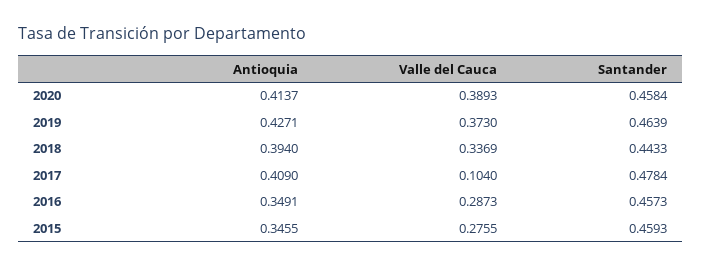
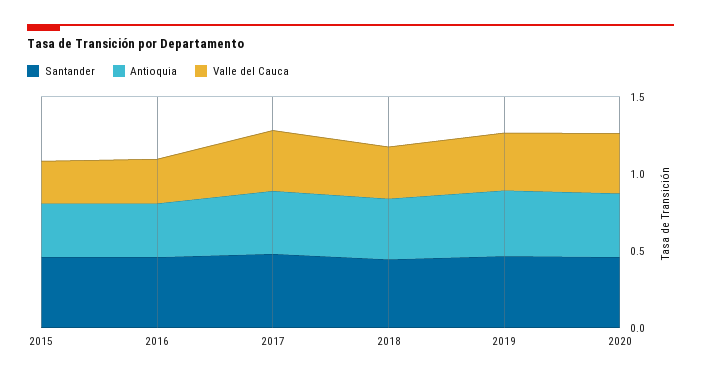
Valle del Cauca, 2017: 0.104 -> 0.4

